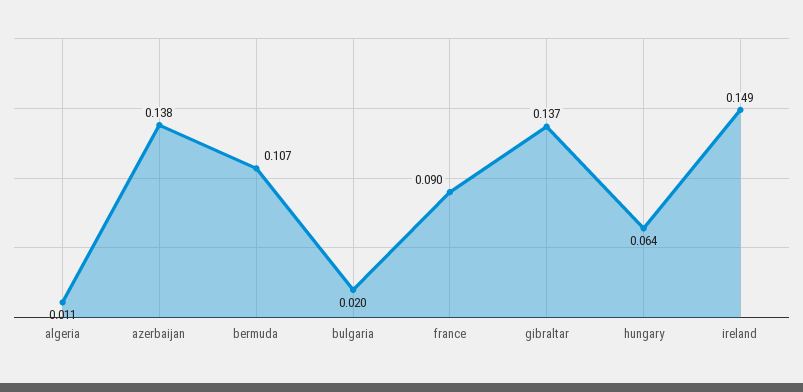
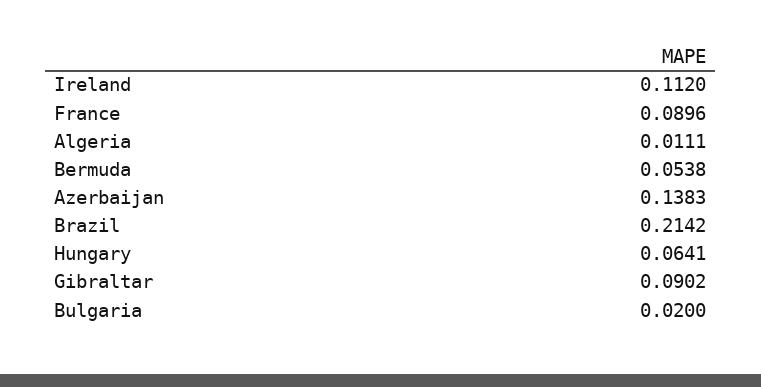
bermuda: 0.107 -> 0.0538
gibraltar: 0.137 -> 0.0902
ireland: 0.149 -> 0.112
Brazil: none -> 0.2142

